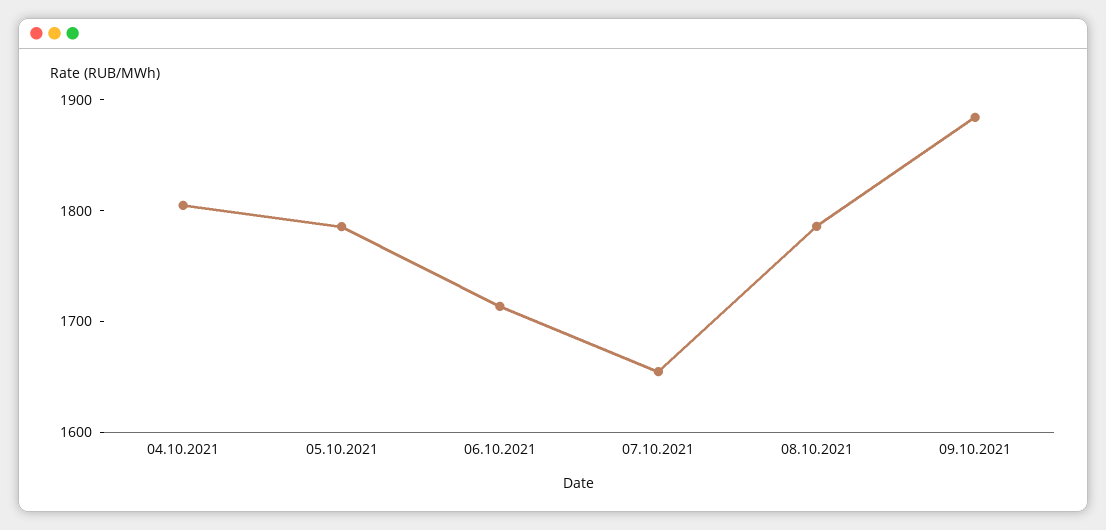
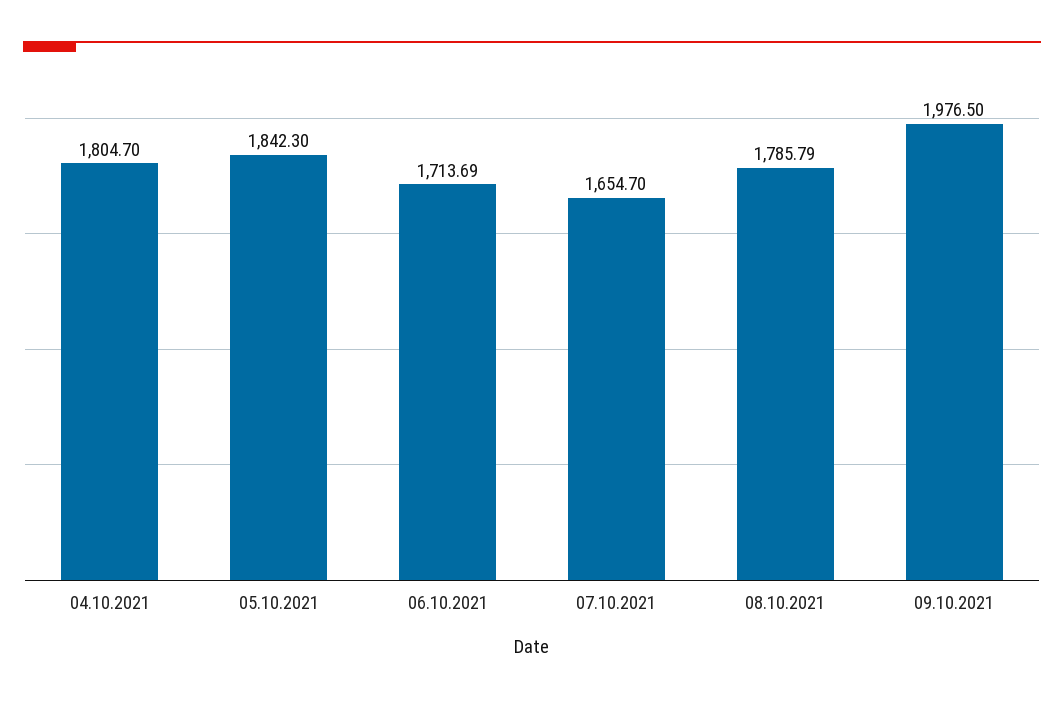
05.10.2021: 1780 -> 1842.3
09.10.2021: 1880 -> 1976.5

